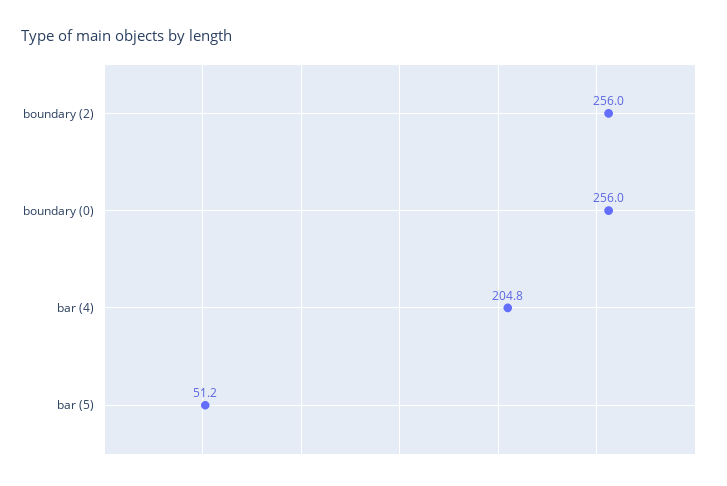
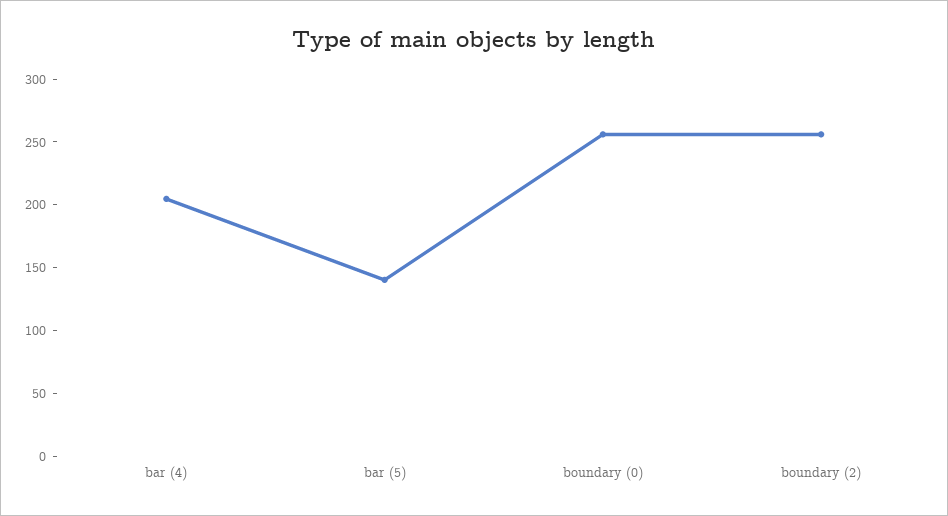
bar (5): 51.2 -> 140

